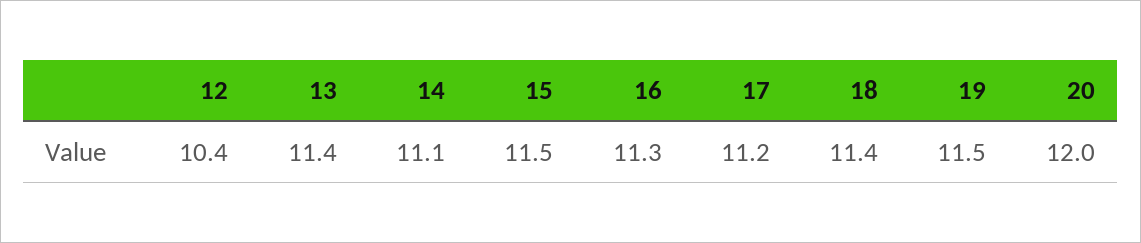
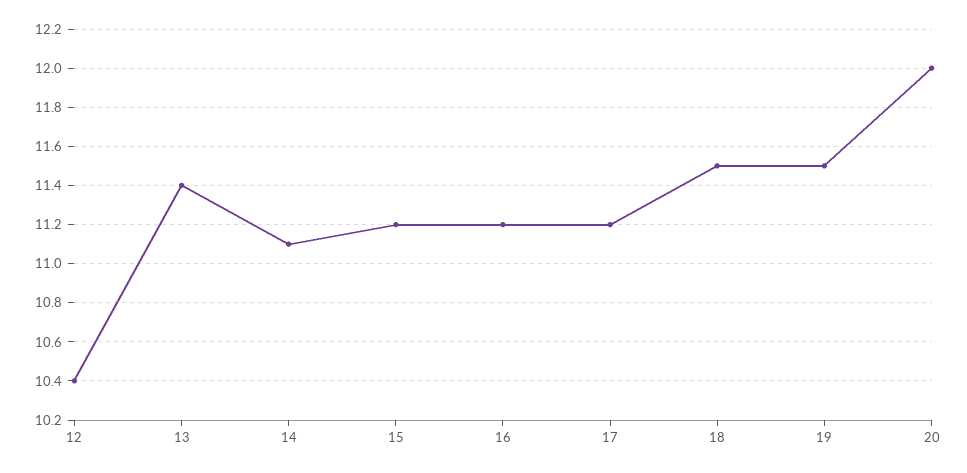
15: 11.5 -> 11.2
16: 11.3 -> 11.2
18: 11.4 -> 11.5

